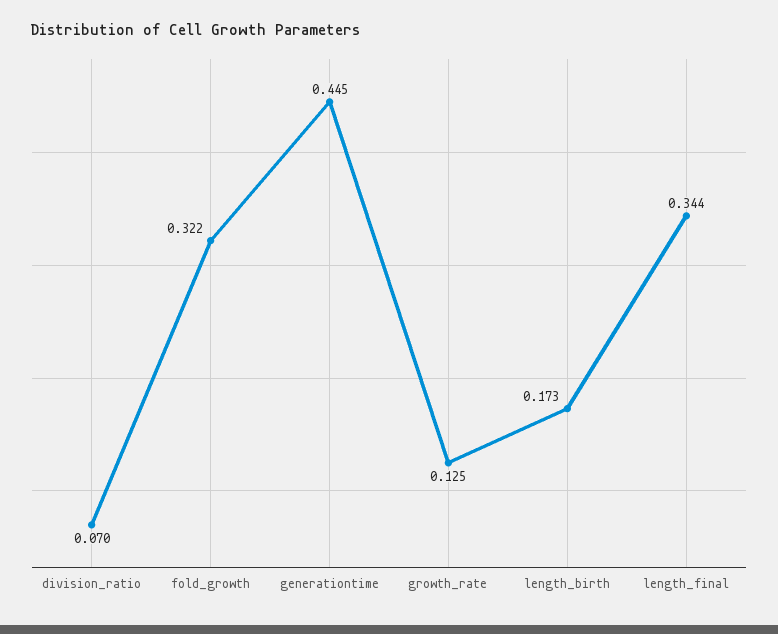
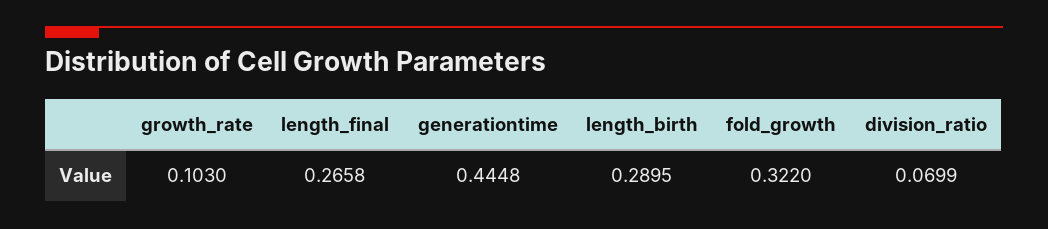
growth_rate: 0.125 -> 0.103
length_birth: 0.173 -> 0.2895
length_final: 0.344 -> 0.2658

